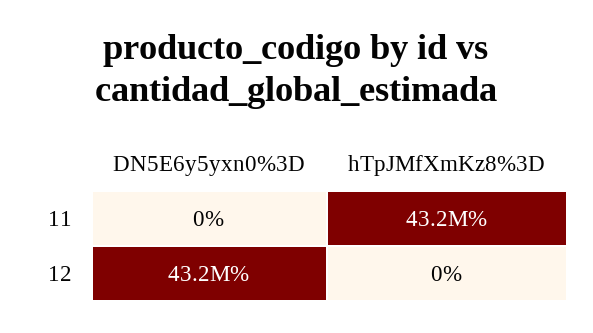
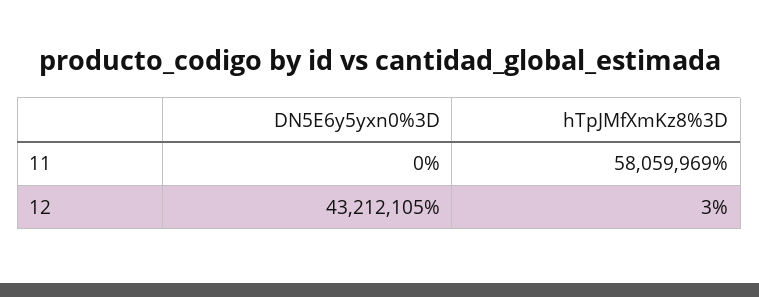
hTpJMfXmKz8%3D, 11: 43200000 -> 58059969
hTpJMfXmKz8%3D, 12: 0 -> 3

